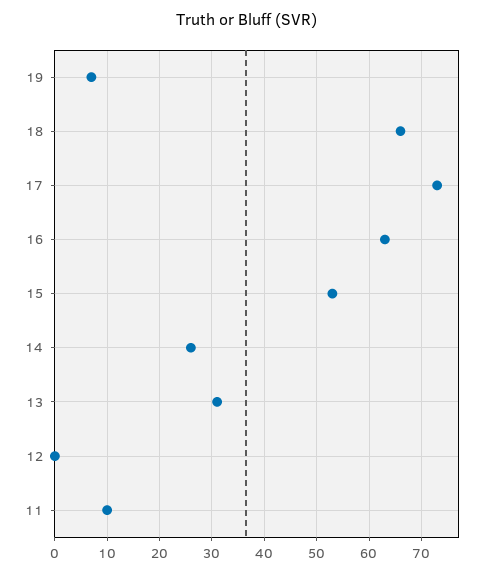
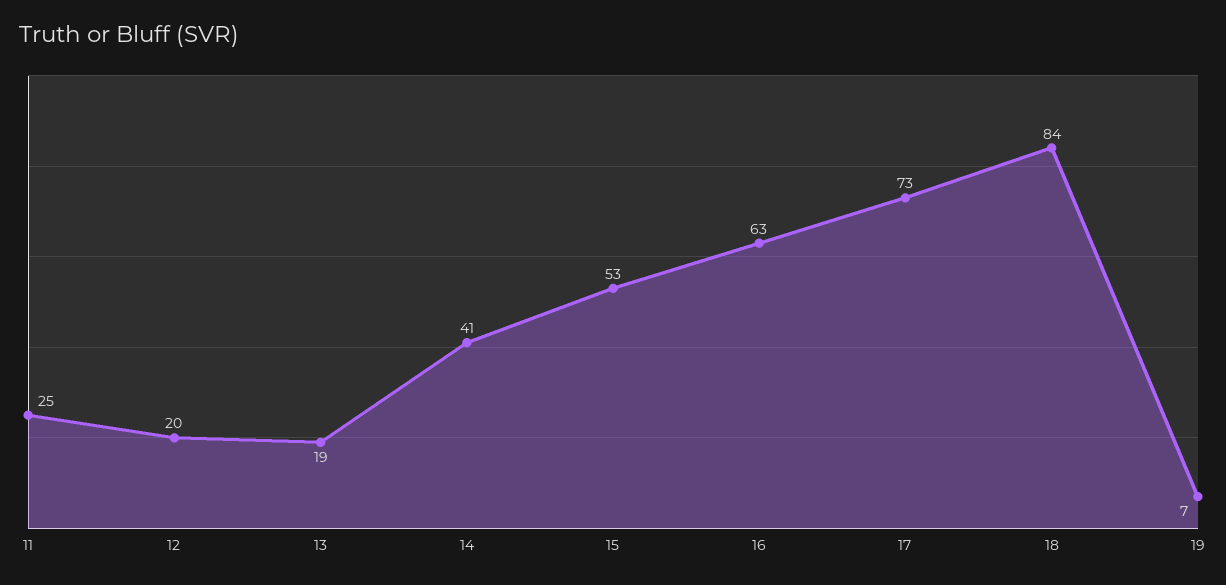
18: 65 -> 84
14: 25 -> 41
13: 30 -> 19
12: 0 -> 20
11: 10 -> 25

